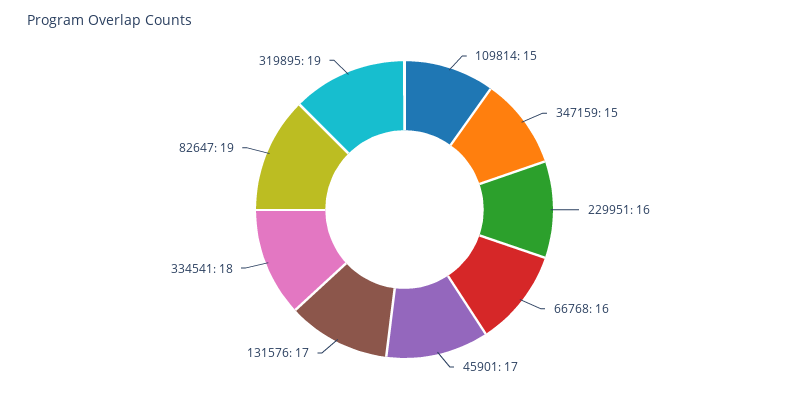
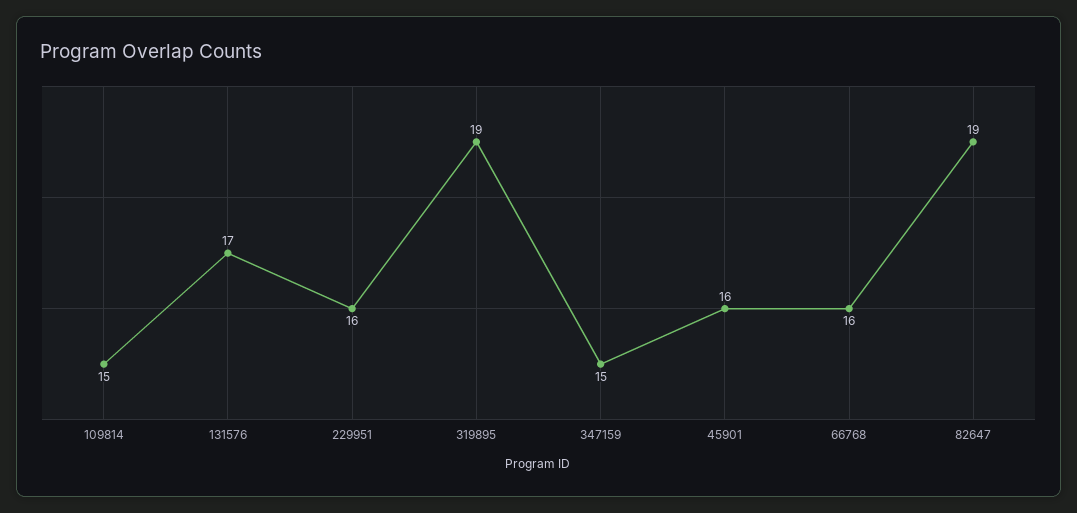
45901: 17 -> 16
334541: 18 -> none

